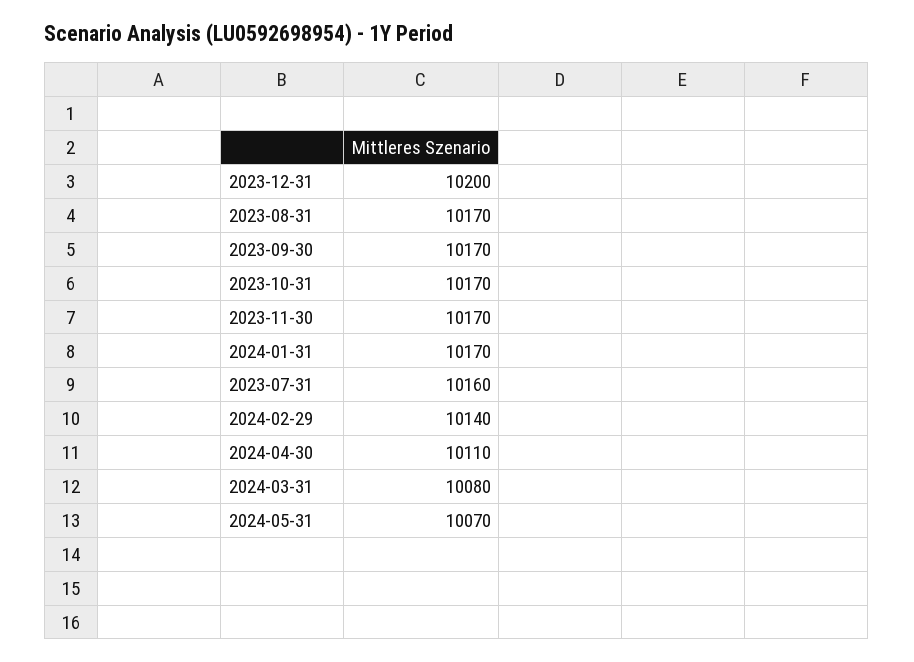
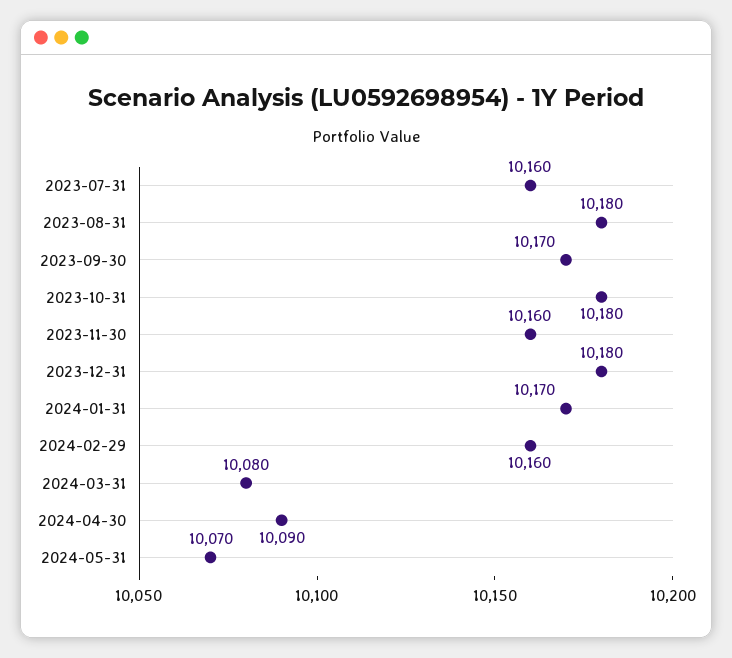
2023-12-31: 10200 -> 10180
2023-08-31: 10170 -> 10180
2023-10-31: 10170 -> 10180
2023-11-30: 10170 -> 10160
2024-02-29: 10140 -> 10160
2024-04-30: 10110 -> 10090

